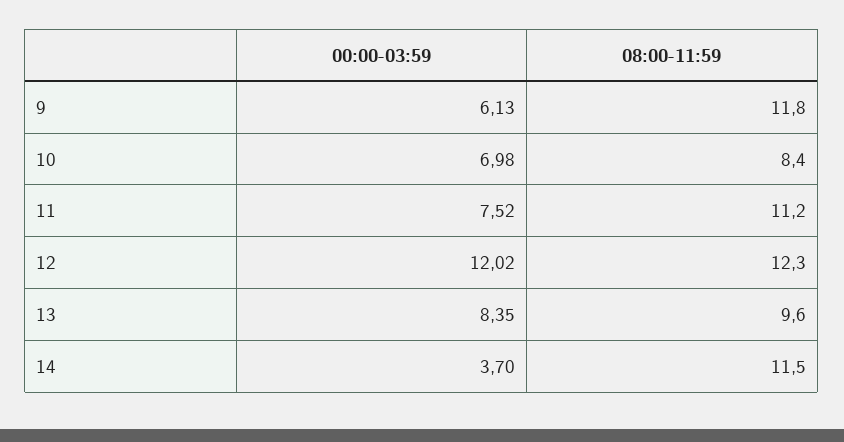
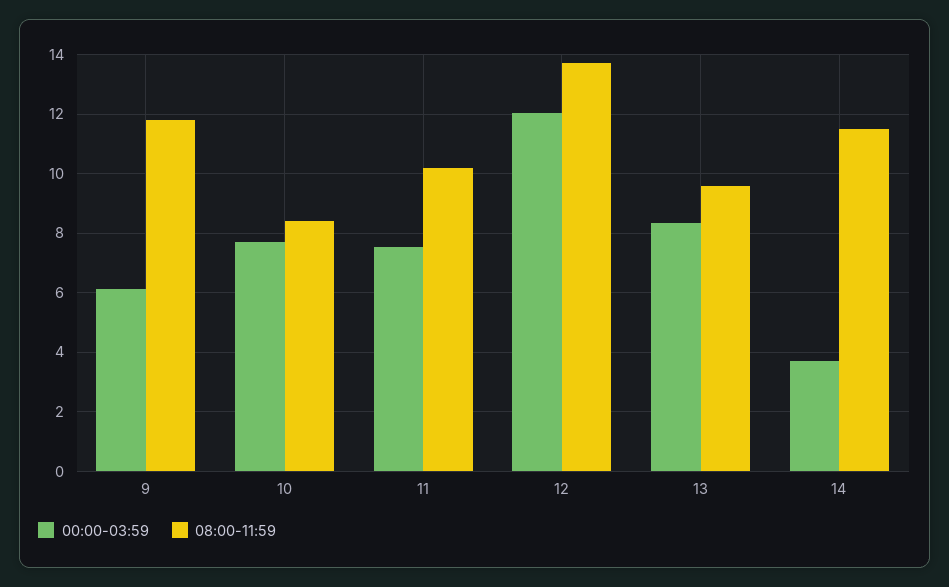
00:00-03:59, 10: 6.98 -> 7.75
08:00-11:59, 11: 11.2 -> 10.25
08:00-11:59, 12: 12.3 -> 13.75

